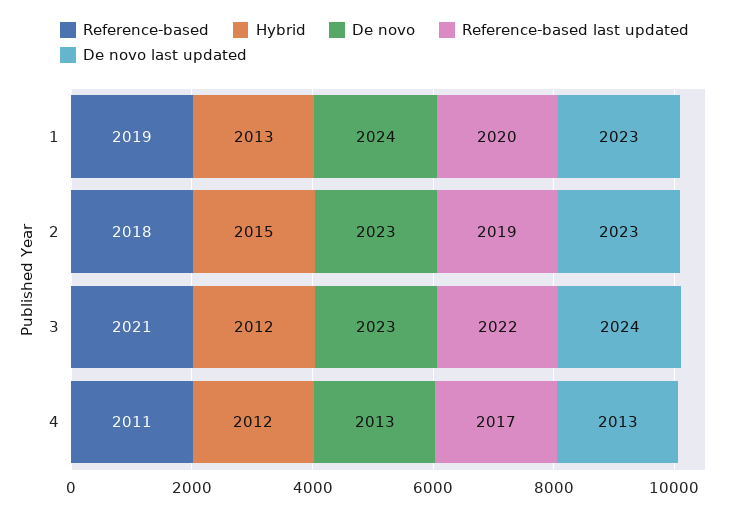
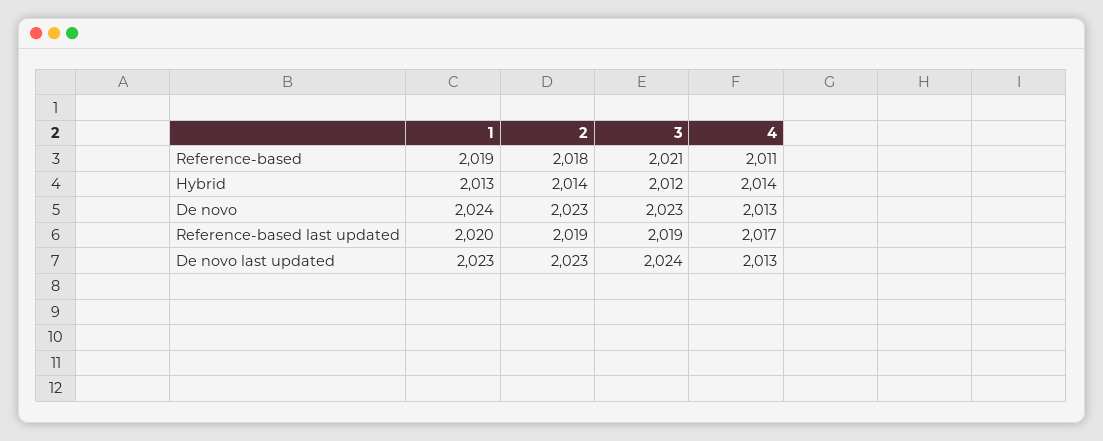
Hybrid, 2: 2015 -> 2014
Reference-based last updated, 3: 2022 -> 2019
Hybrid, 4: 2012 -> 2014

